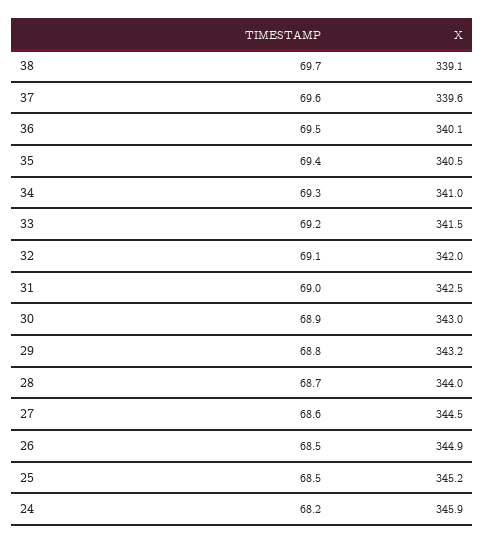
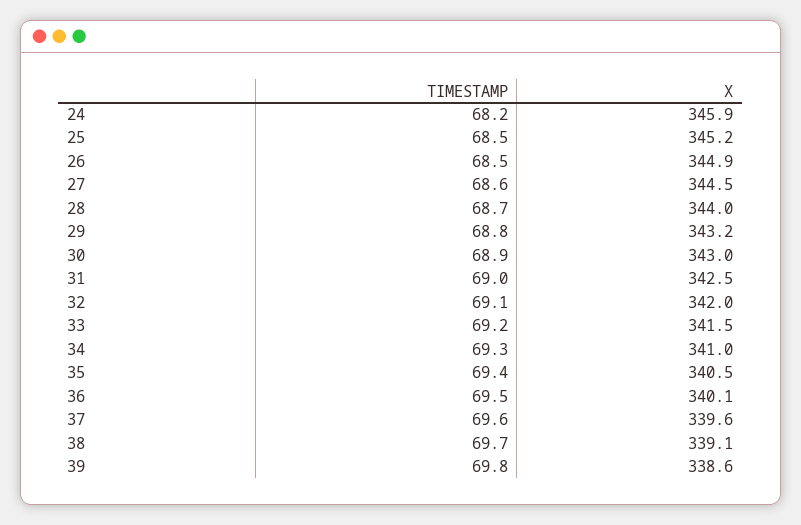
TIMESTAMP, 39: none -> 69.8
X, 39: none -> 338.6

